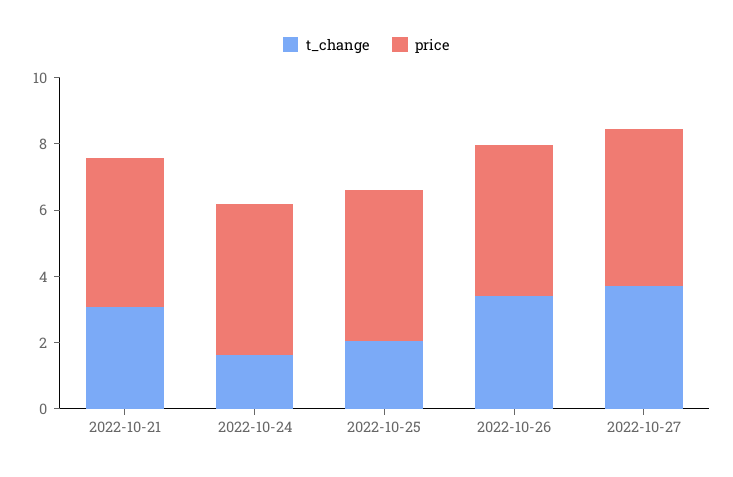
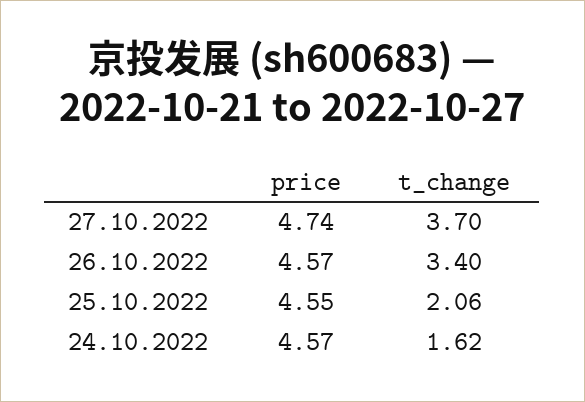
t_change, 2022-10-21: 3 -> none
price, 2022-10-21: 4.5 -> none

